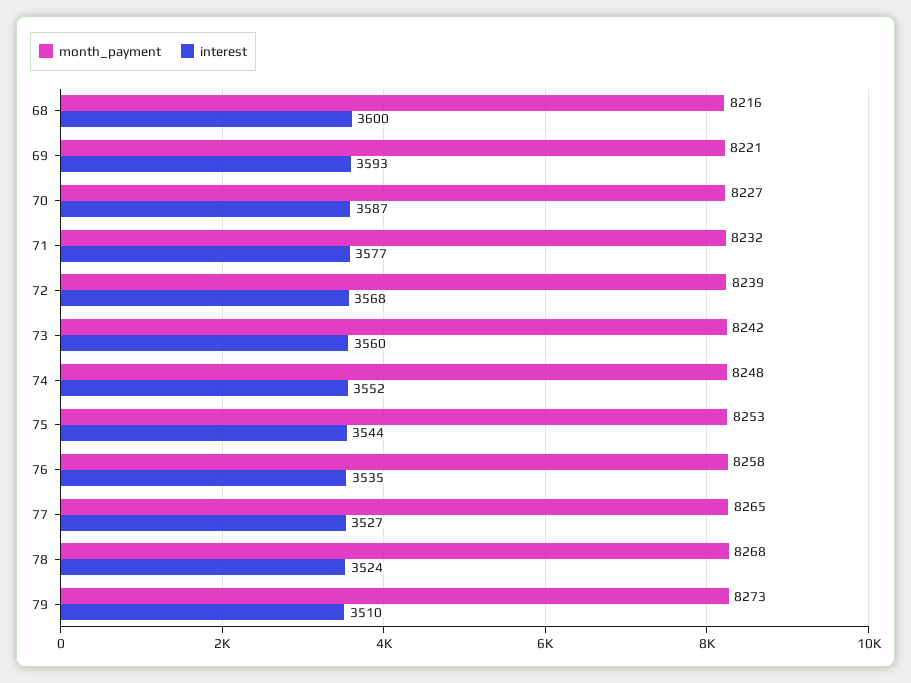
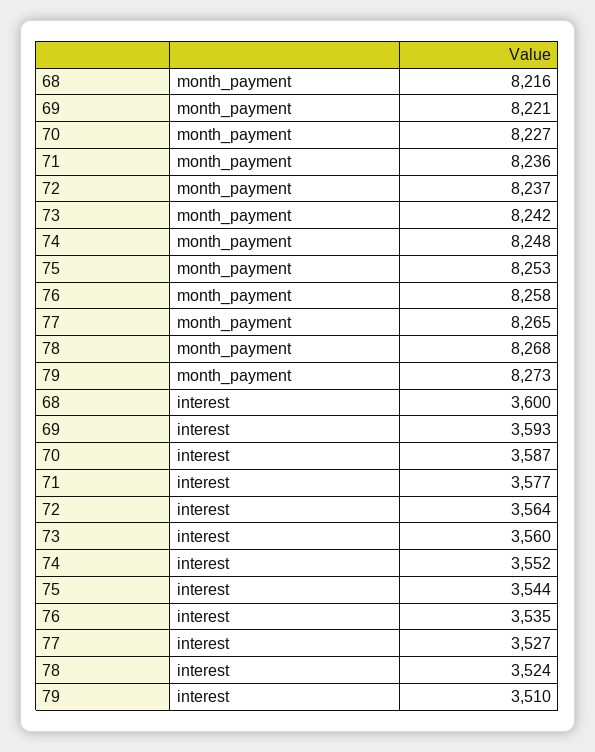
month_payment, 71: 8232 -> 8236
month_payment, 72: 8239 -> 8237
interest, 72: 3568 -> 3564

